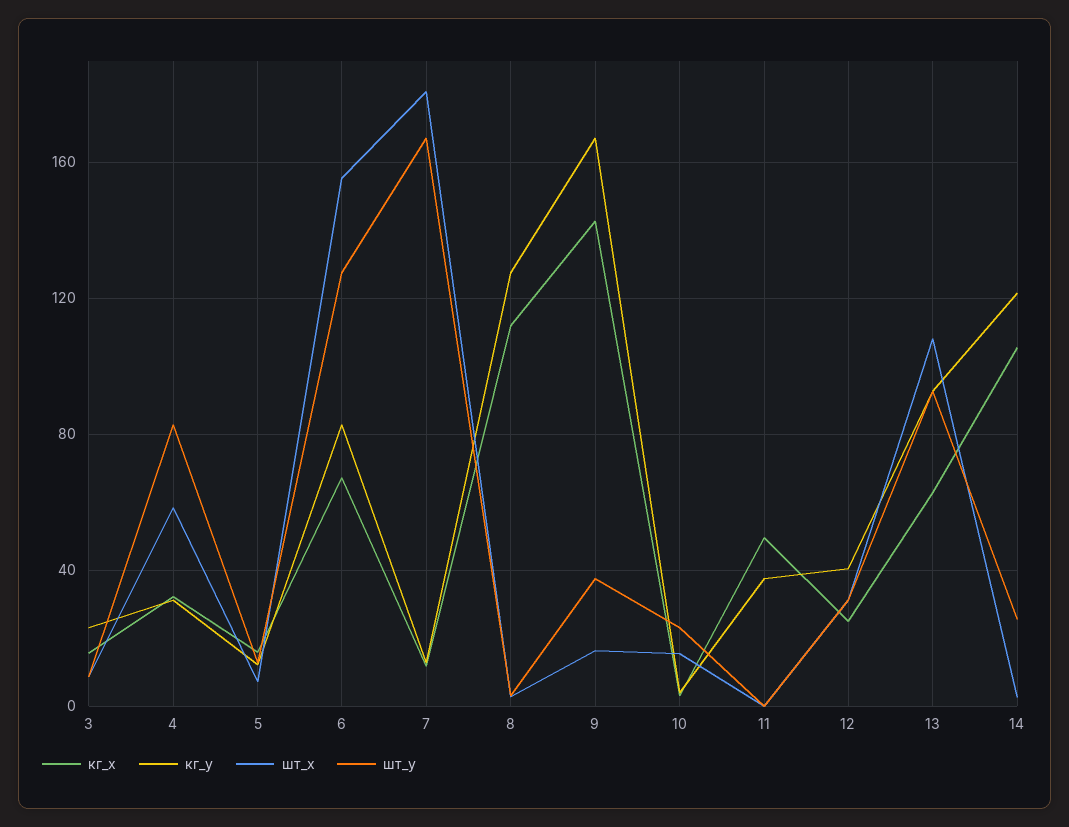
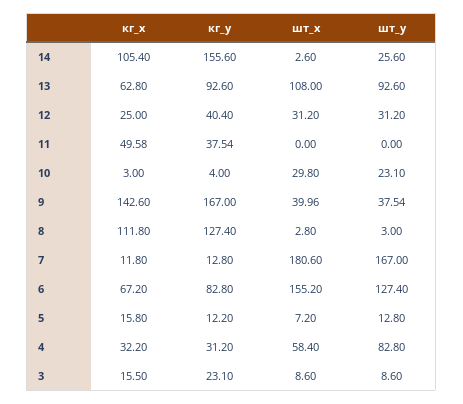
шт_x, 9: 15 -> 39.96
шт_x, 10: 15 -> 29.8
кг_y, 14: 120 -> 155.6

